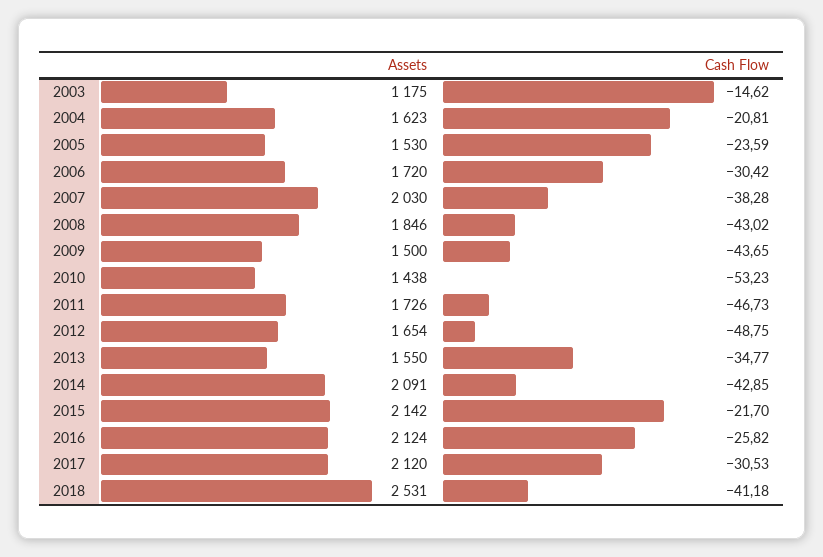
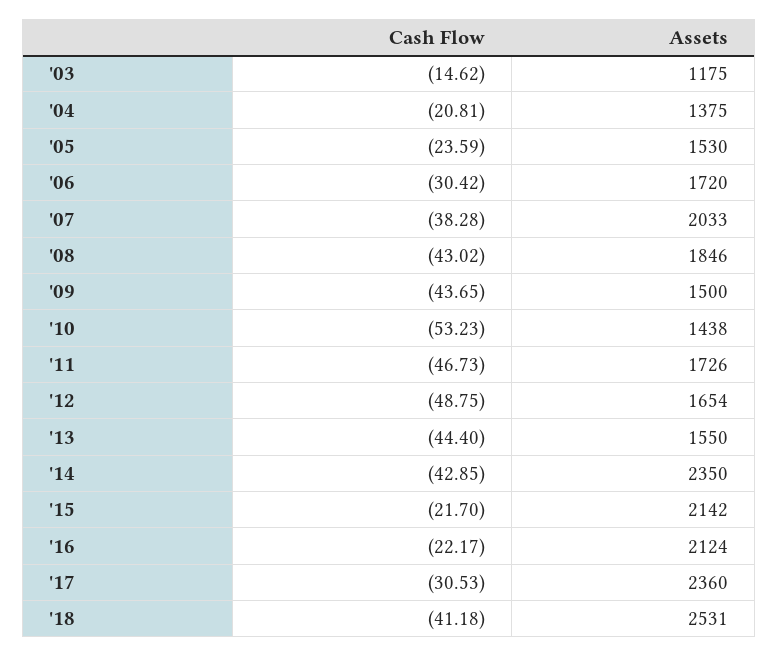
Assets, 2004: 1623 -> 1375
Assets, 2007: 2030 -> 2033
Cash Flow, 2013: -34.77 -> -44.4
Assets, 2014: 2091 -> 2350
Cash Flow, 2016: -25.82 -> -22.17
Assets, 2017: 2120 -> 2360

